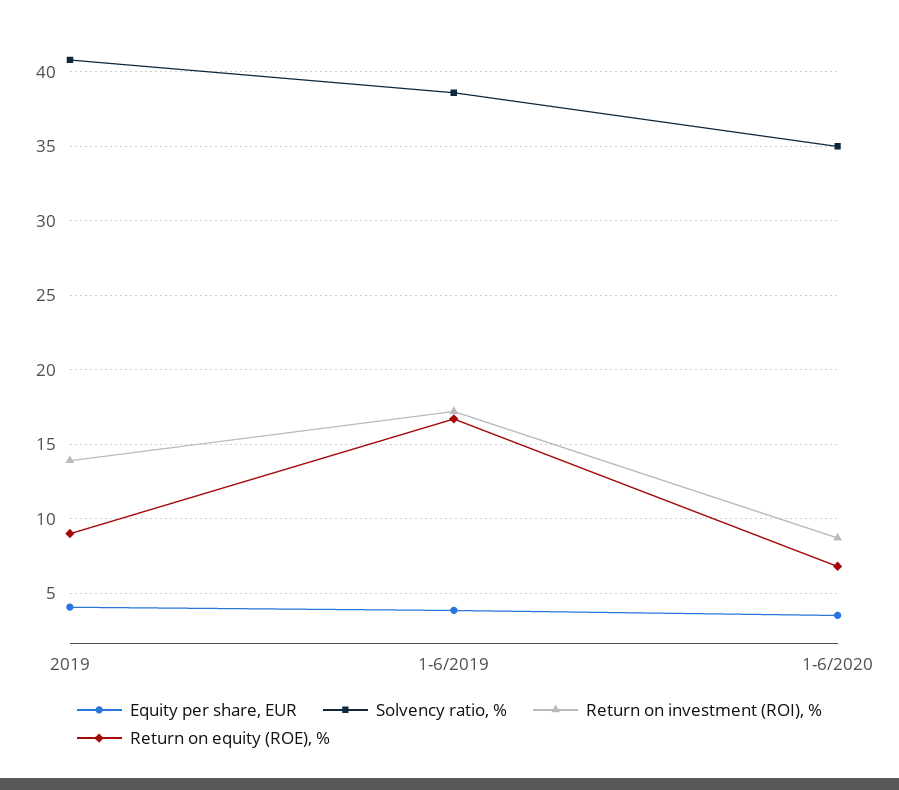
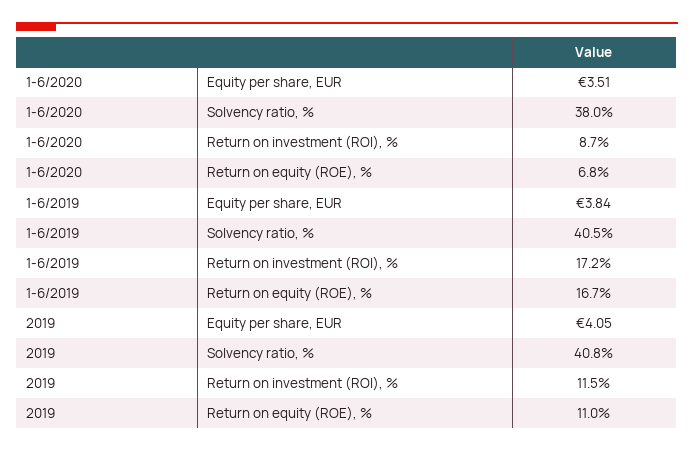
Return on investment (ROI), %, 2019: 14 -> 11.5
Return on equity (ROE), %, 2019: 9 -> 11
Solvency ratio, %, 1-6/2019: 38.5 -> 40.5
Solvency ratio, %, 1-6/2020: 35 -> 38

